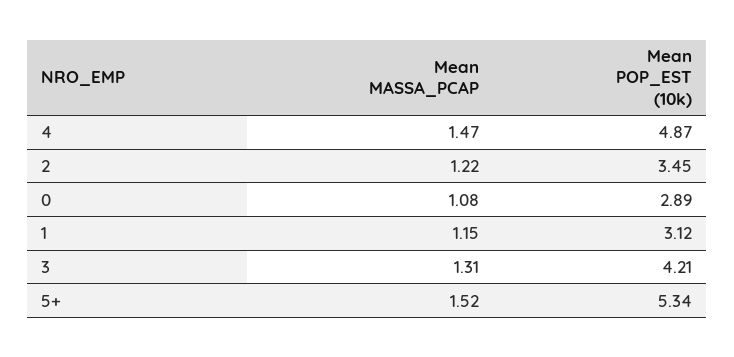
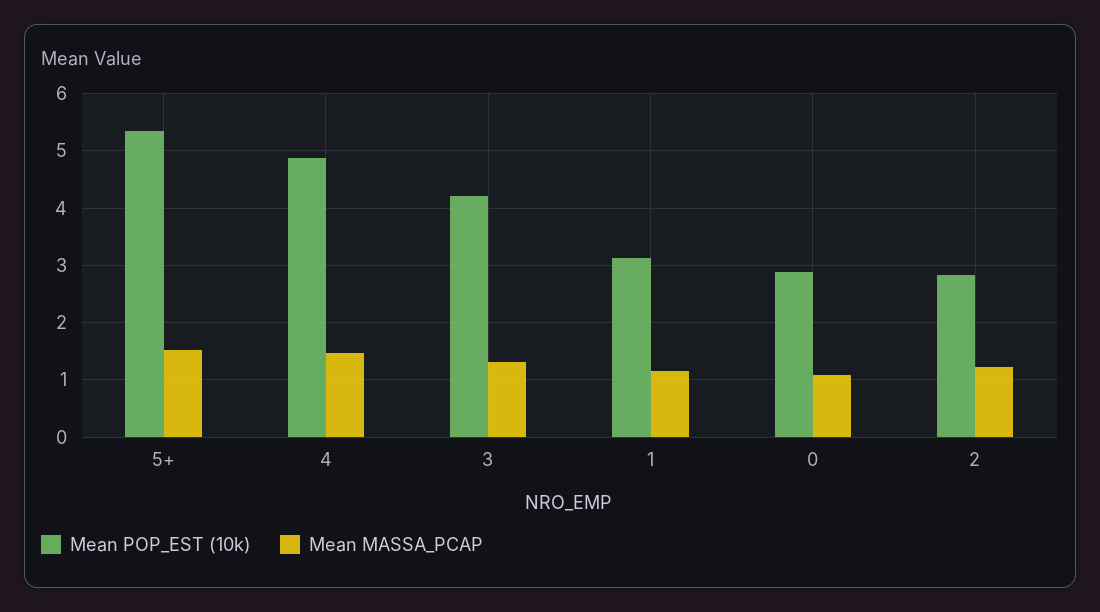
Mean POP_EST (10k), 2: 3.45 -> 2.8

